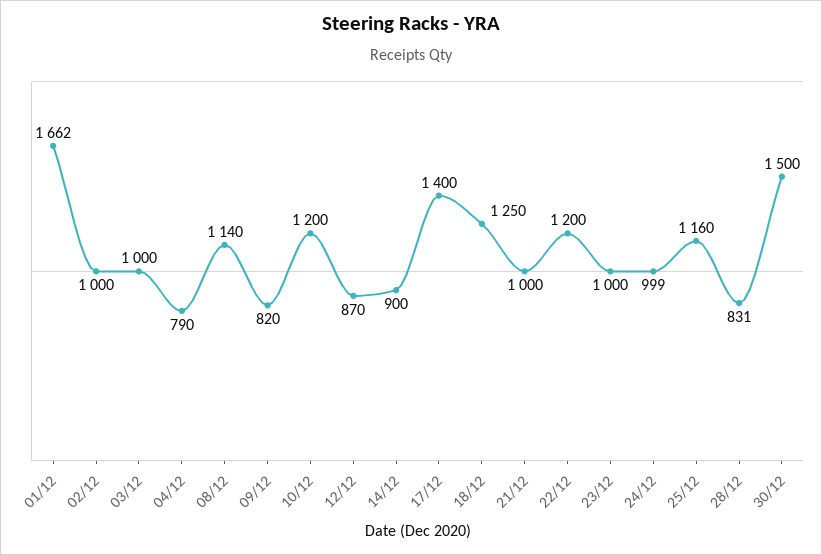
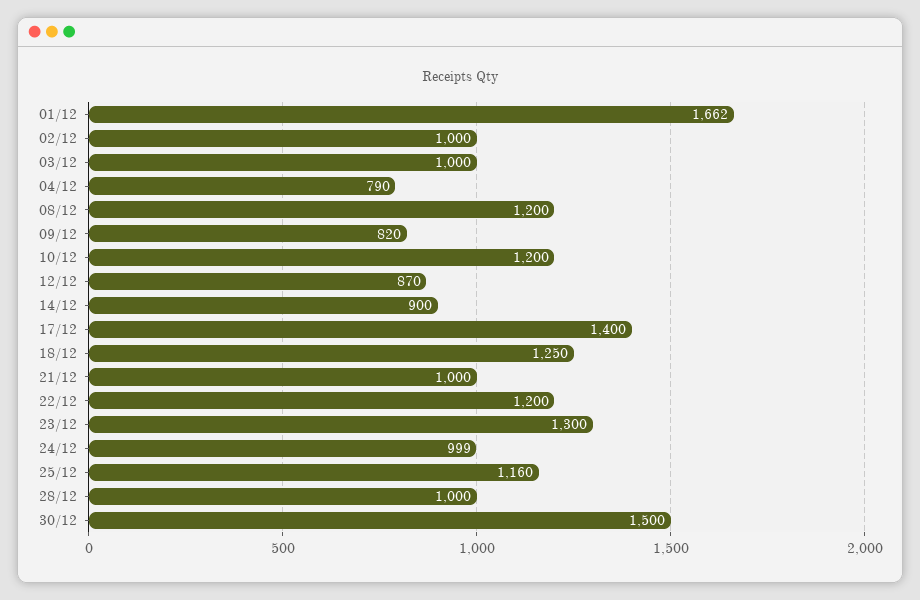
08/12: 1140 -> 1200
23/12: 1000 -> 1300
28/12: 831 -> 1000

